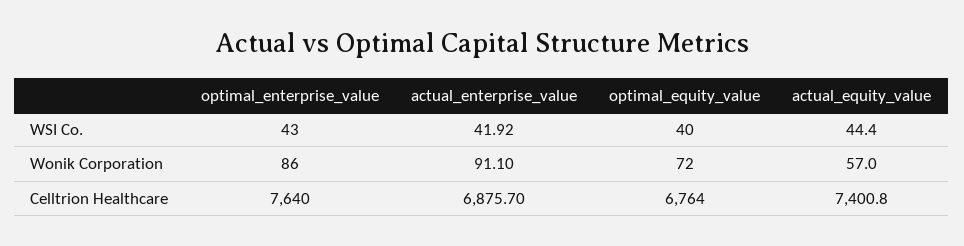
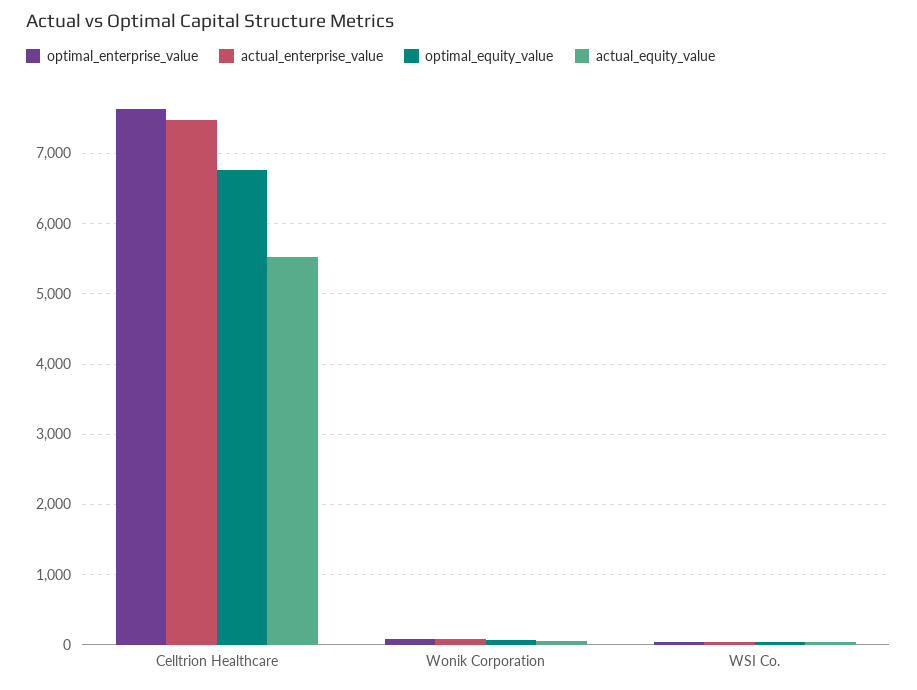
actual_enterprise_value, Celltrion Healthcare: 6875.7 -> 7500
actual_equity_value, Celltrion Healthcare: 7400.8 -> 5500

